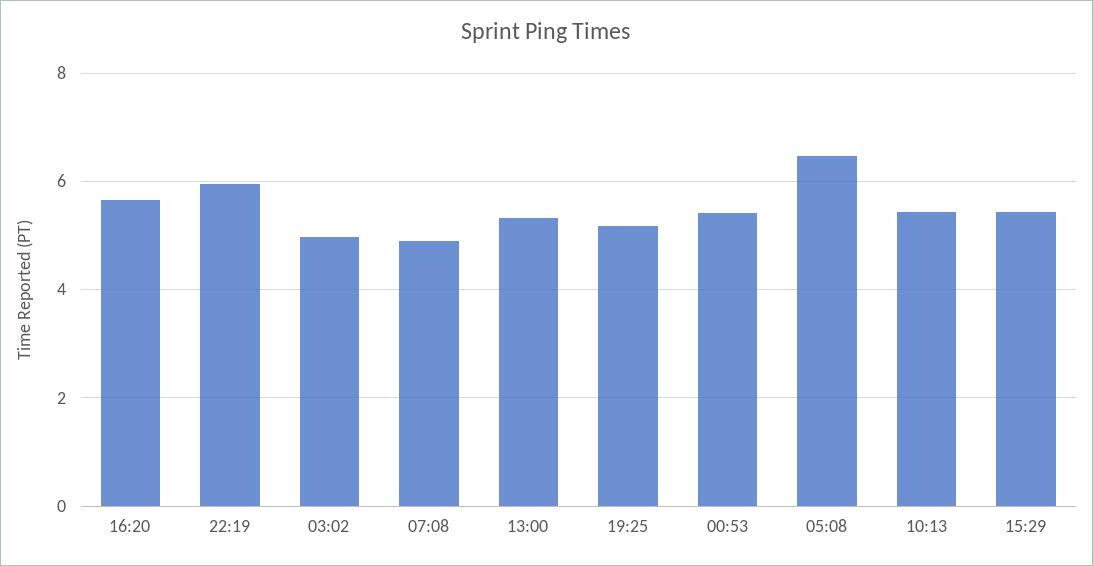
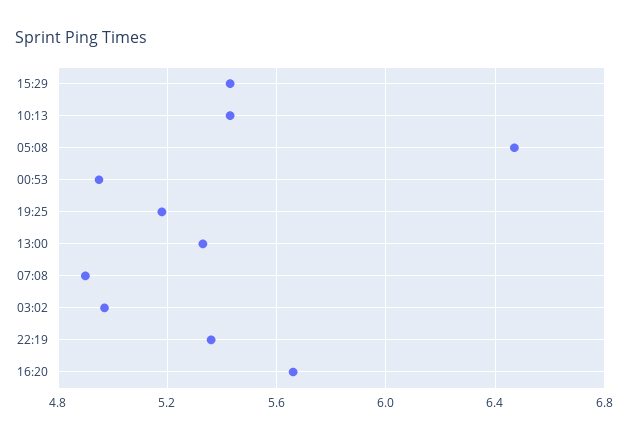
22:19: 6 -> 5.35
00:53: 5.4 -> 4.95

